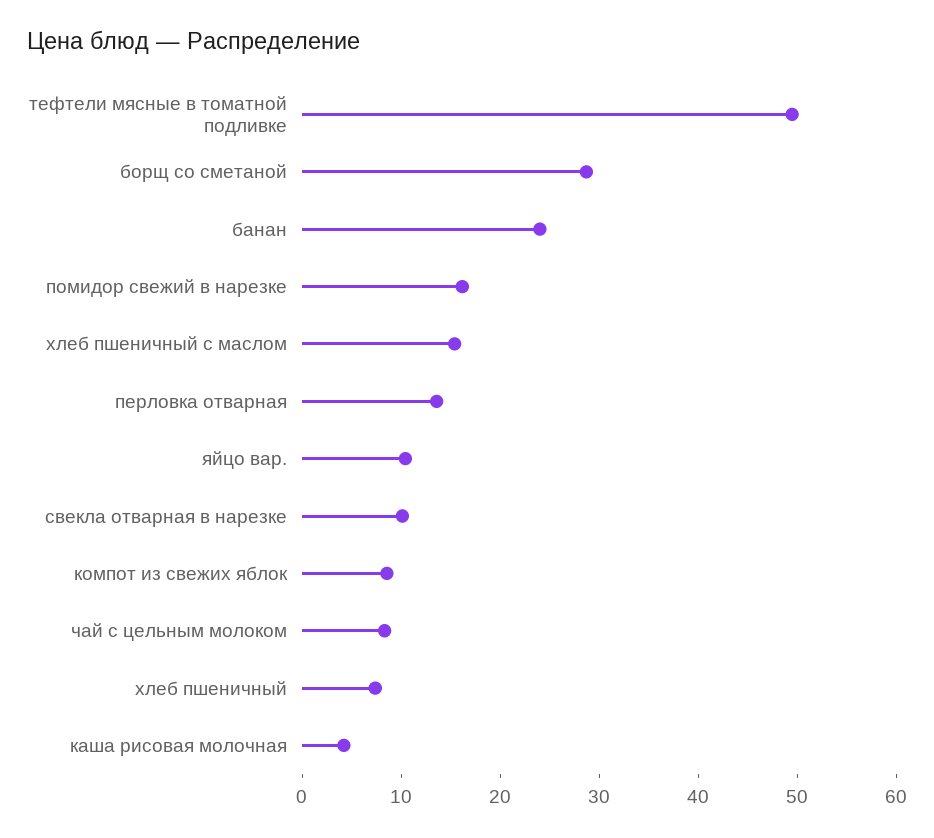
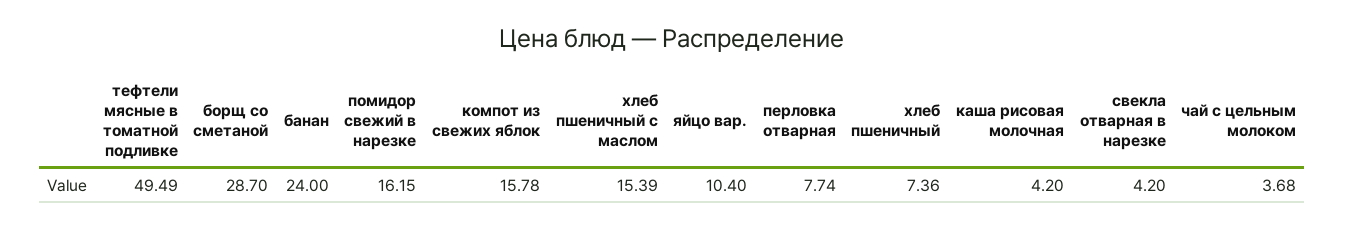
перловка отварная: 14 -> 7.74
свекла отварная в нарезке: 10 -> 4.2
компот из свежих яблок: 8 -> 15.78
чай с цельным молоком: 8 -> 3.68

